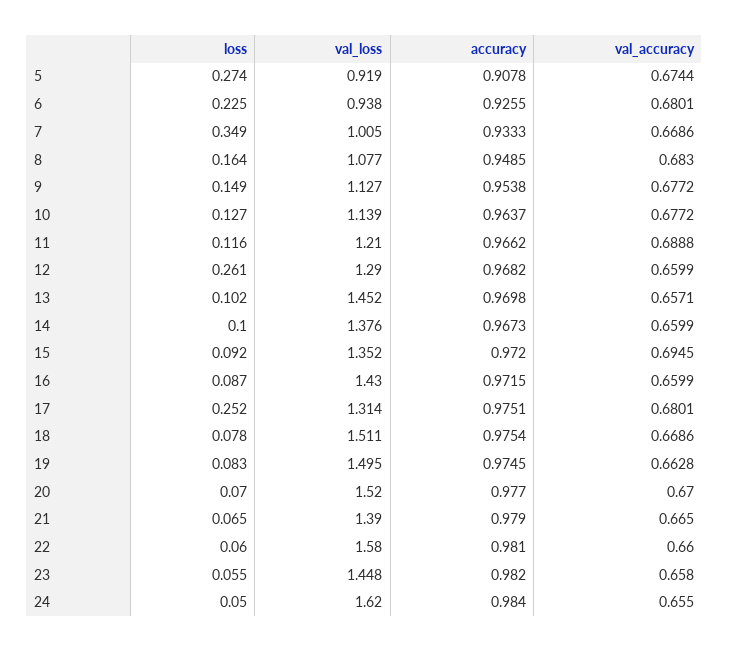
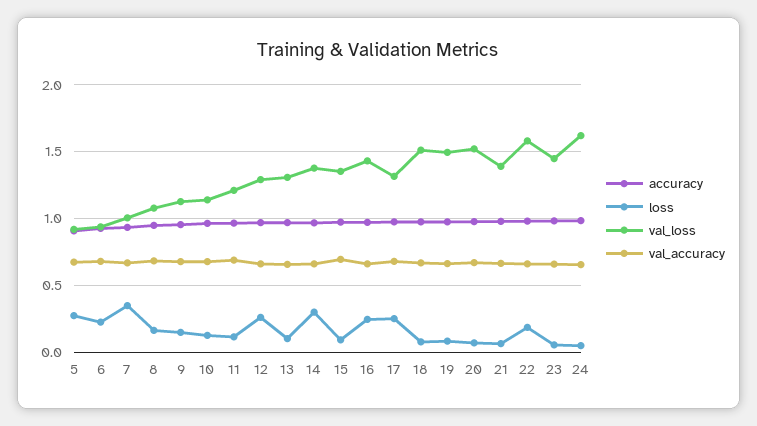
val_loss, 13: 1.452 -> 1.3
loss, 14: 0.1 -> 0.3
loss, 16: 0.087 -> 0.25
loss, 22: 0.06 -> 0.2

